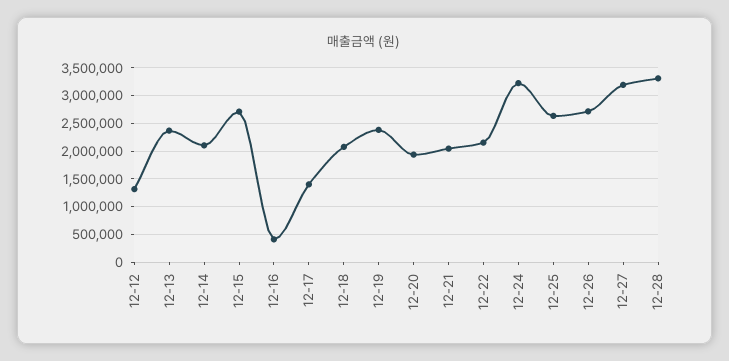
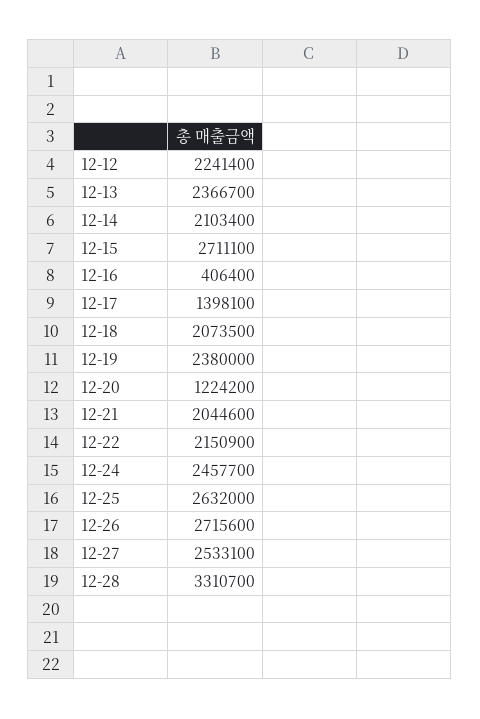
12-12: 1250000 -> 2241400
12-20: 2000000 -> 1224200
12-24: 3250000 -> 2457700
12-27: 3250000 -> 2533100

